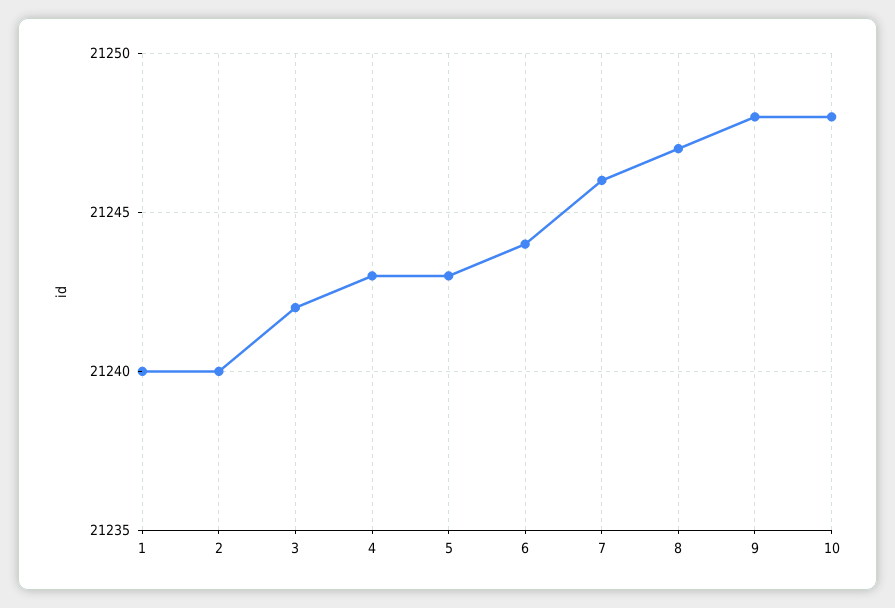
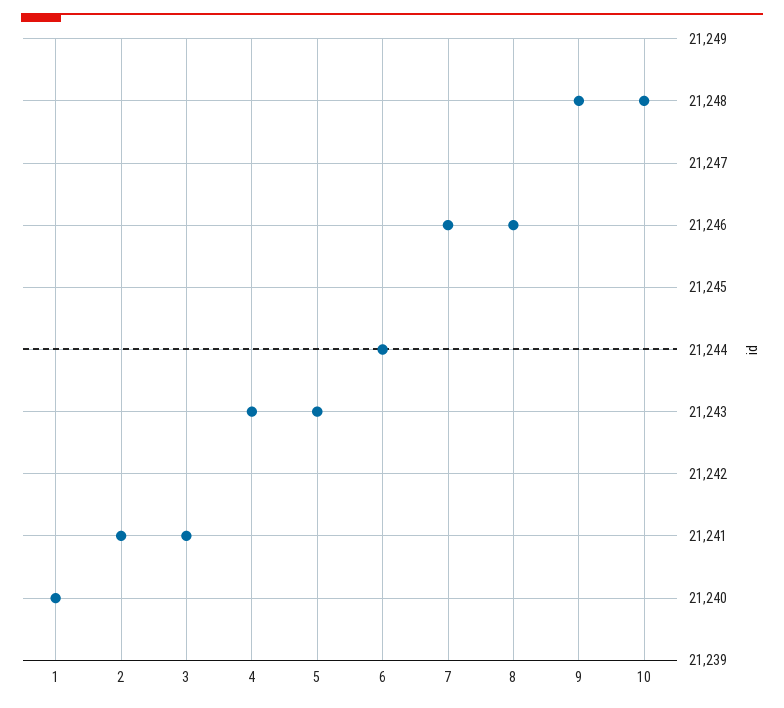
2: 21240 -> 21241
3: 21242 -> 21241
8: 21247 -> 21246

